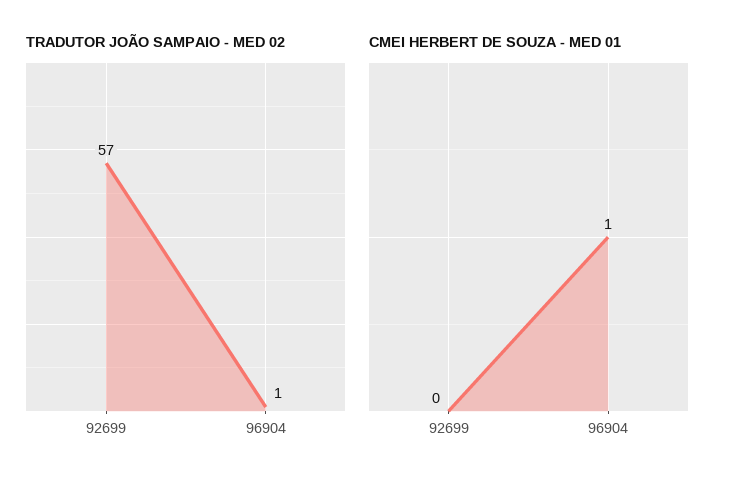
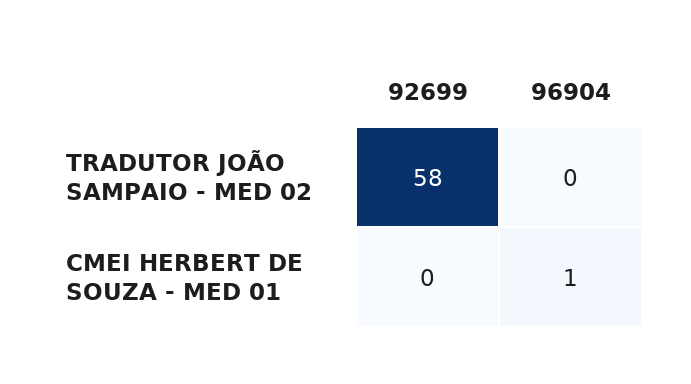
TRADUTOR JOÃO SAMPAIO - MED 02, 92699: 57 -> 58
TRADUTOR JOÃO SAMPAIO - MED 02, 96904: 1 -> 0

